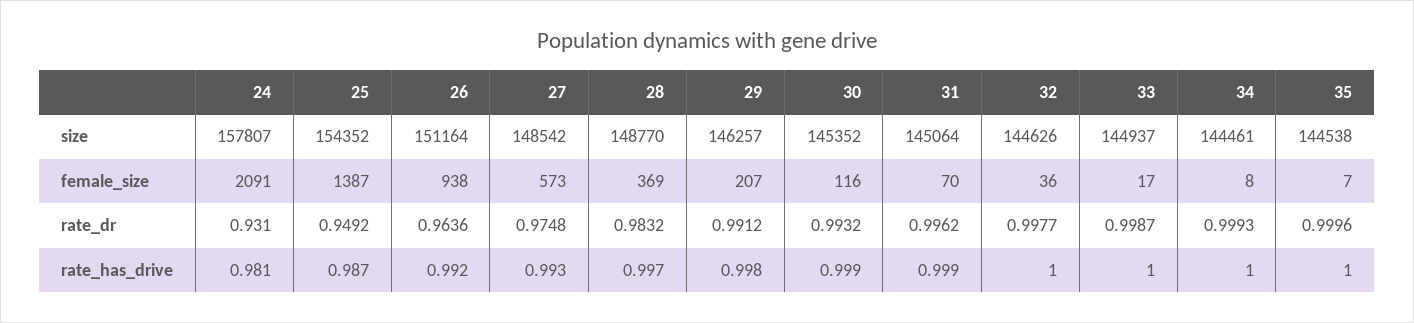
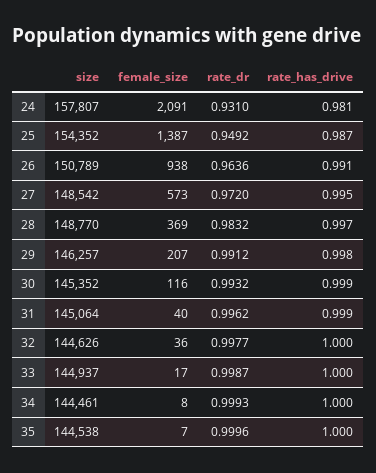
26, size: 151164 -> 150789
31, female_size: 70 -> 40
27, rate_dr: 0.9748 -> 0.972
26, rate_has_drive: 0.992 -> 0.991
27, rate_has_drive: 0.993 -> 0.995

